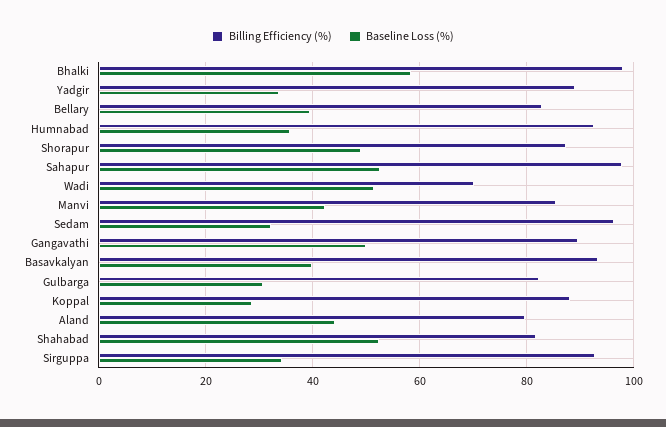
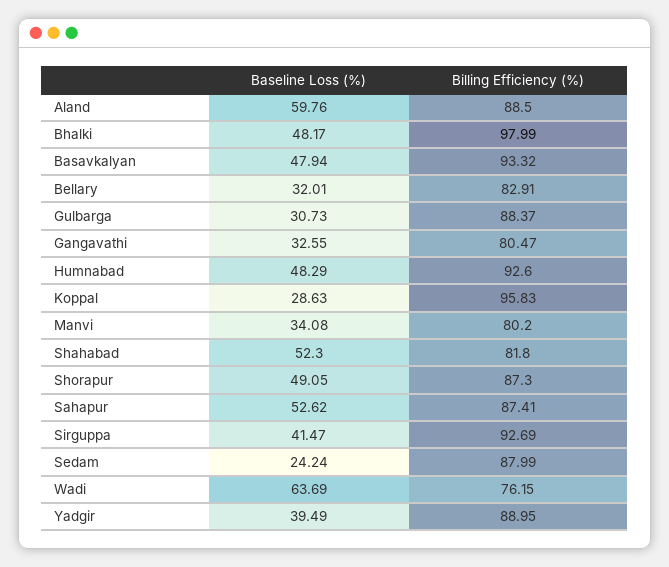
Baseline Loss (%), Bhalki: 58 -> 48.17
Baseline Loss (%), Yadgir: 34 -> 39.49
Baseline Loss (%), Bellary: 40 -> 32.01
Baseline Loss (%), Humnabad: 36 -> 48.29
Billing Efficiency (%), Sahapur: 98 -> 87.41
Billing Efficiency (%), Wadi: 70 -> 76.15
Baseline Loss (%), Wadi: 52 -> 63.69
Billing Efficiency (%), Manvi: 86 -> 80.2
Baseline Loss (%), Manvi: 42 -> 34.08
Billing Efficiency (%), Sedam: 96 -> 87.99
Baseline Loss (%), Sedam: 32 -> 24.24
Billing Efficiency (%), Gangavathi: 90 -> 80.47
Baseline Loss (%), Gangavathi: 50 -> 32.55
Baseline Loss (%), Basavkalyan: 40 -> 47.94
Billing Efficiency (%), Gulbarga: 82 -> 88.37
Billing Efficiency (%), Koppal: 88 -> 95.83
Billing Efficiency (%), Aland: 80 -> 88.5
Baseline Loss (%), Aland: 44 -> 59.76
Baseline Loss (%), Sirguppa: 34 -> 41.47

